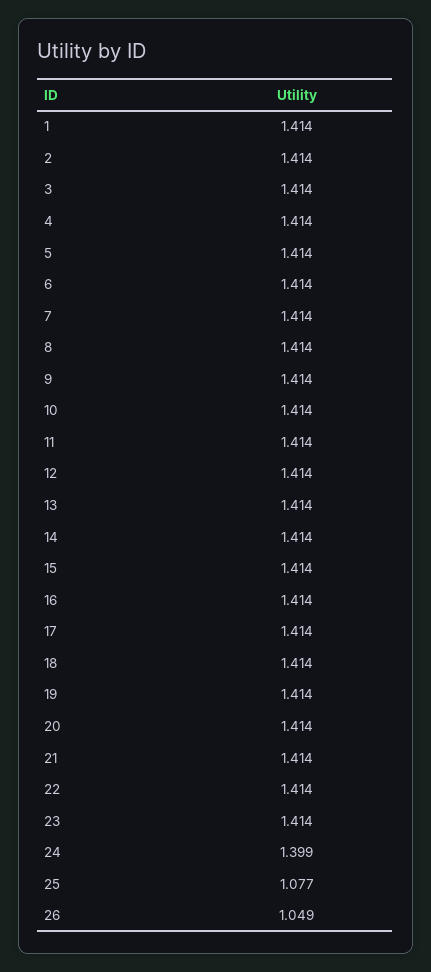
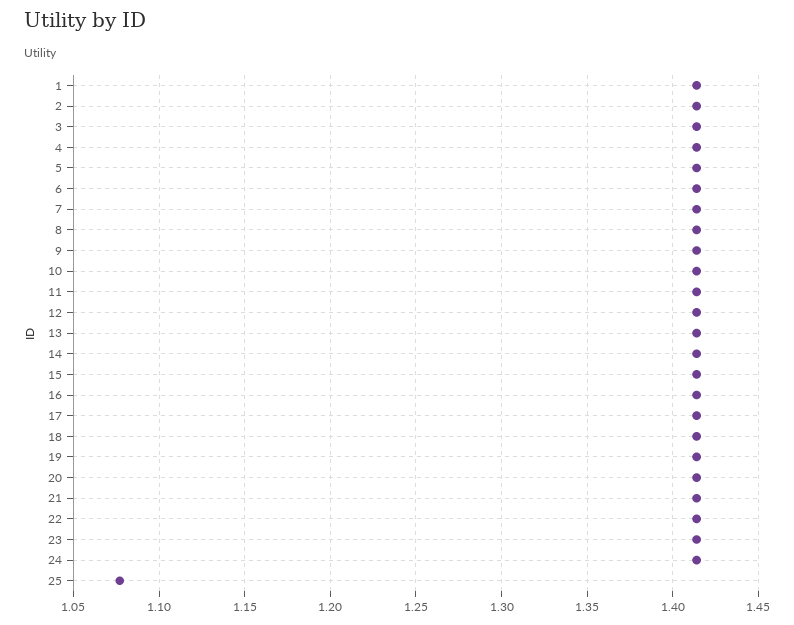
24: 1.399 -> 1.415
26: 1.049 -> none

